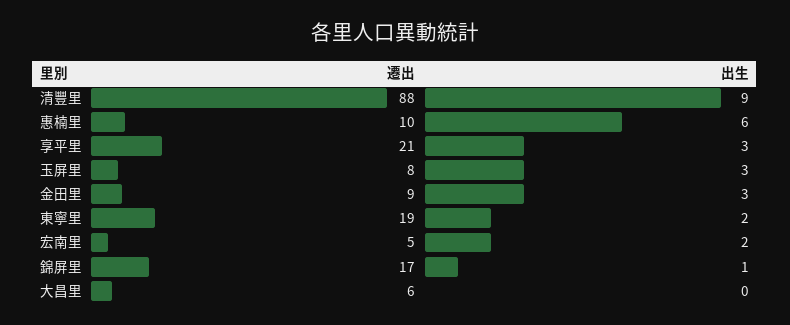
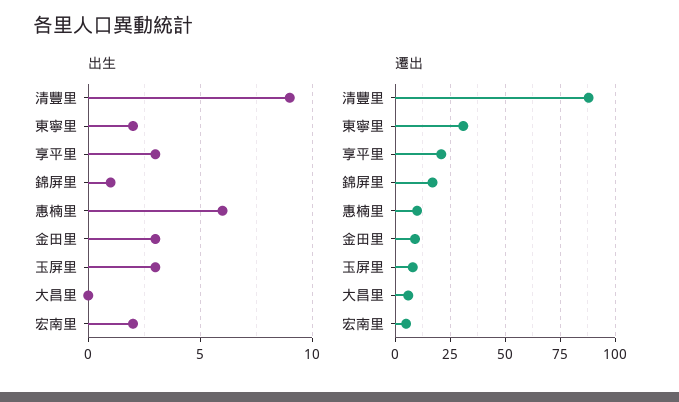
遷出, 東寧里: 19 -> 30

